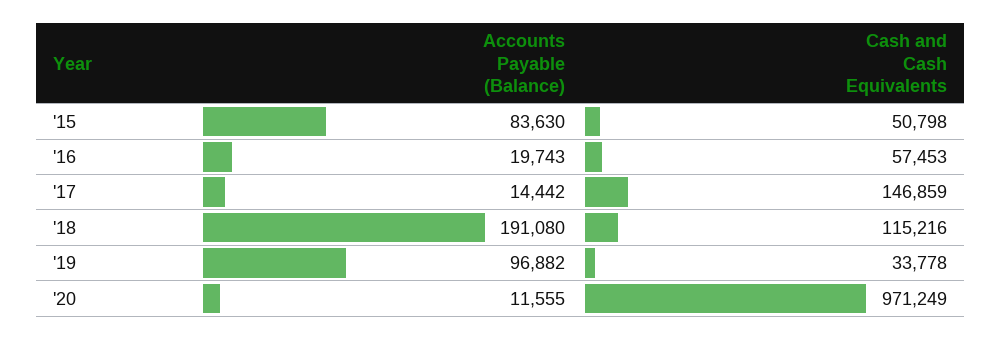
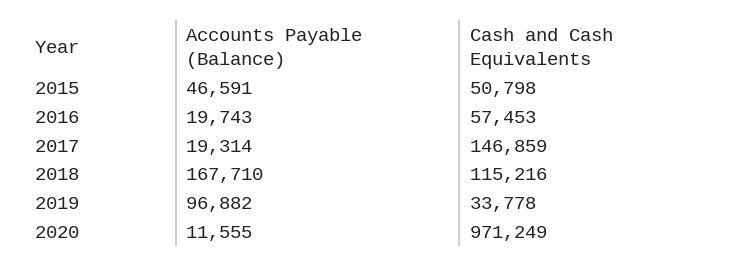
Accounts Payable (Balance), '15: 83630 -> 46591
Accounts Payable (Balance), '17: 14442 -> 19314
Accounts Payable (Balance), '18: 191080 -> 167710

